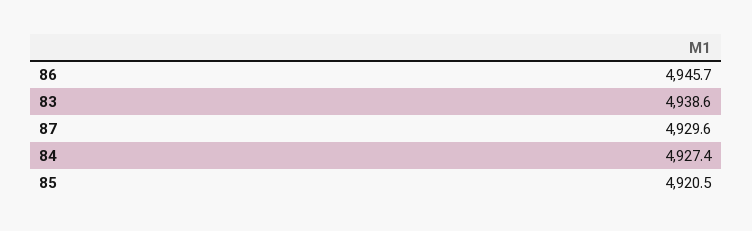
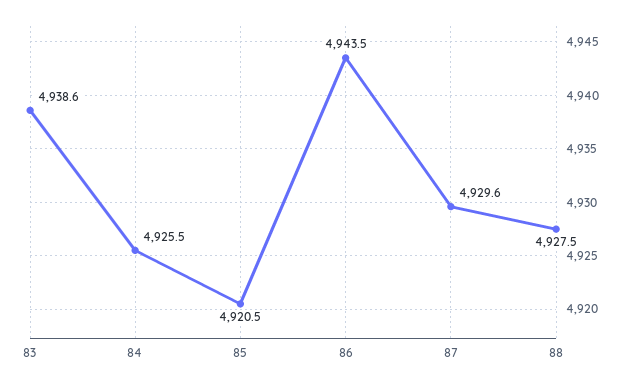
86: 4945.7 -> 4943.5
84: 4927.4 -> 4925.5
88: none -> 4927.5

